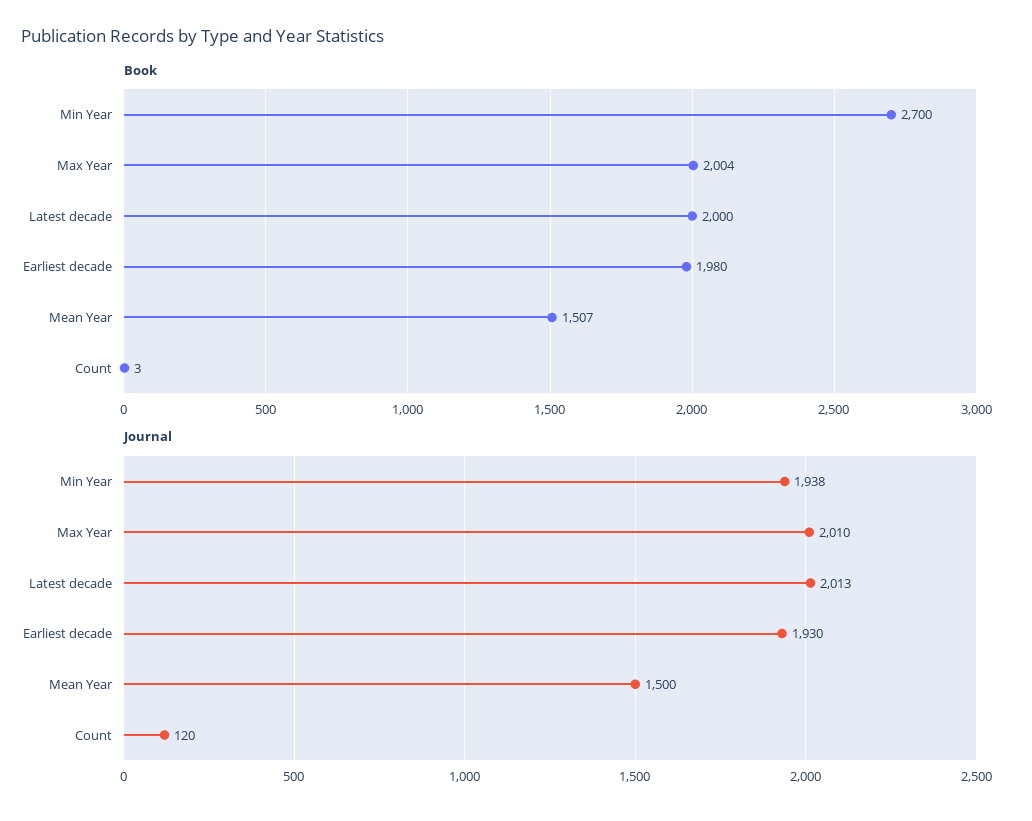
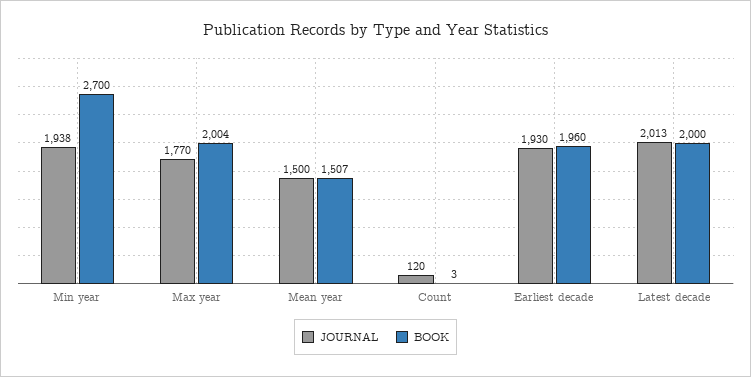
Book, Earliest decade: 1980 -> 1960
Journal, Max Year: 2010 -> 1770

